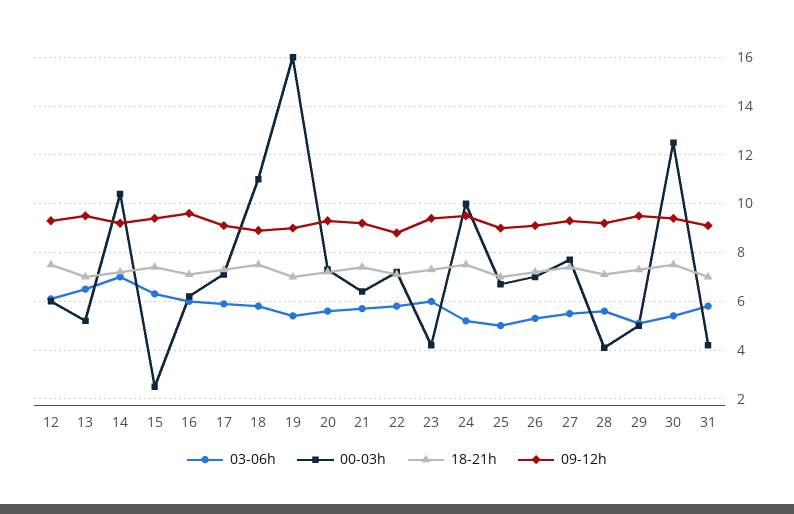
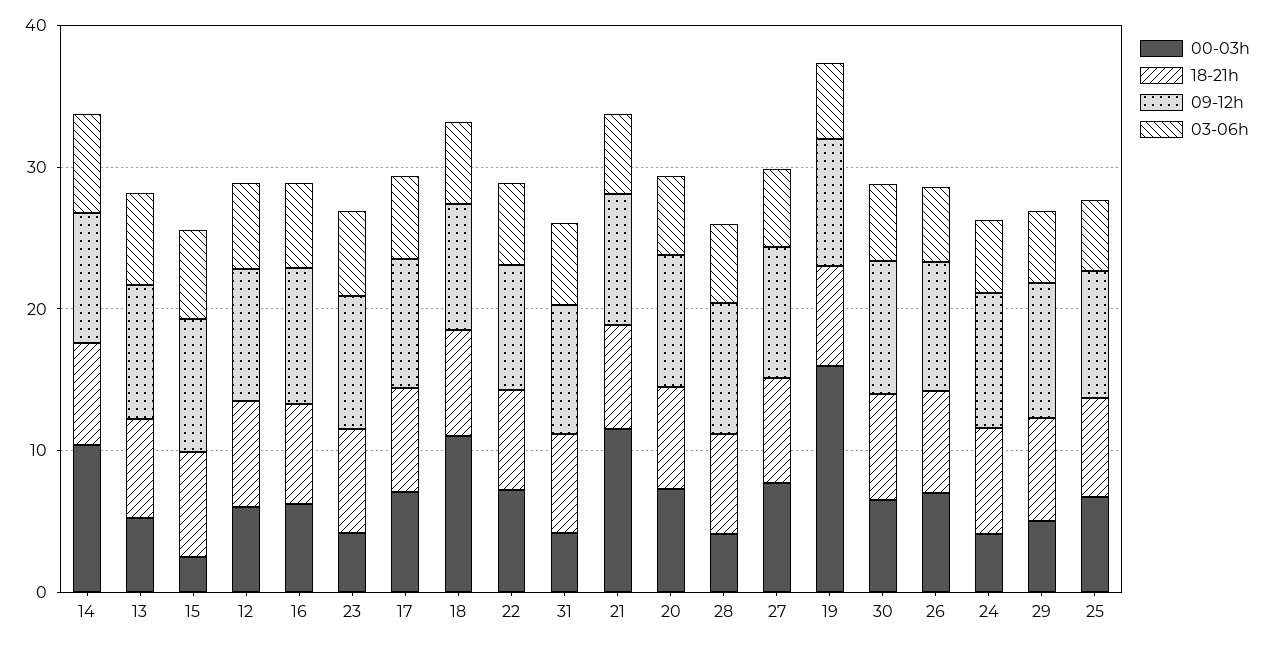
00-03h, 21: 6.5 -> 12
00-03h, 24: 10 -> 4
00-03h, 30: 12.5 -> 6

